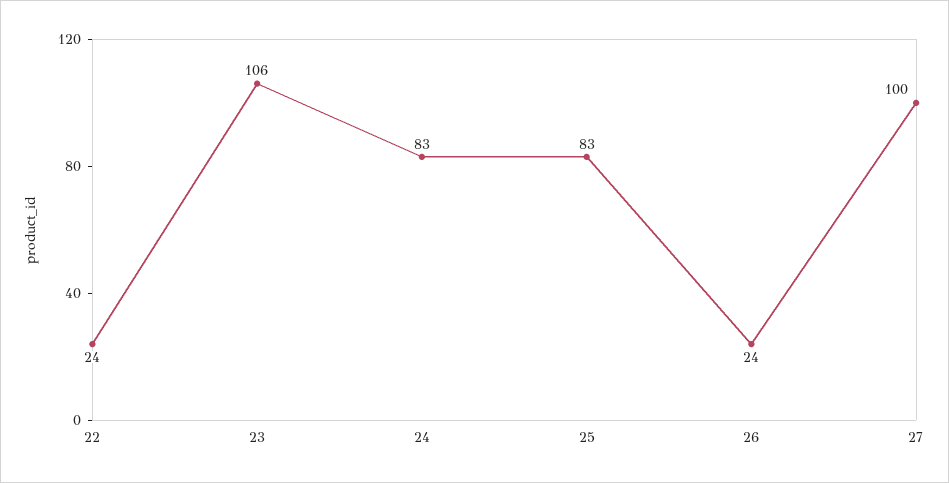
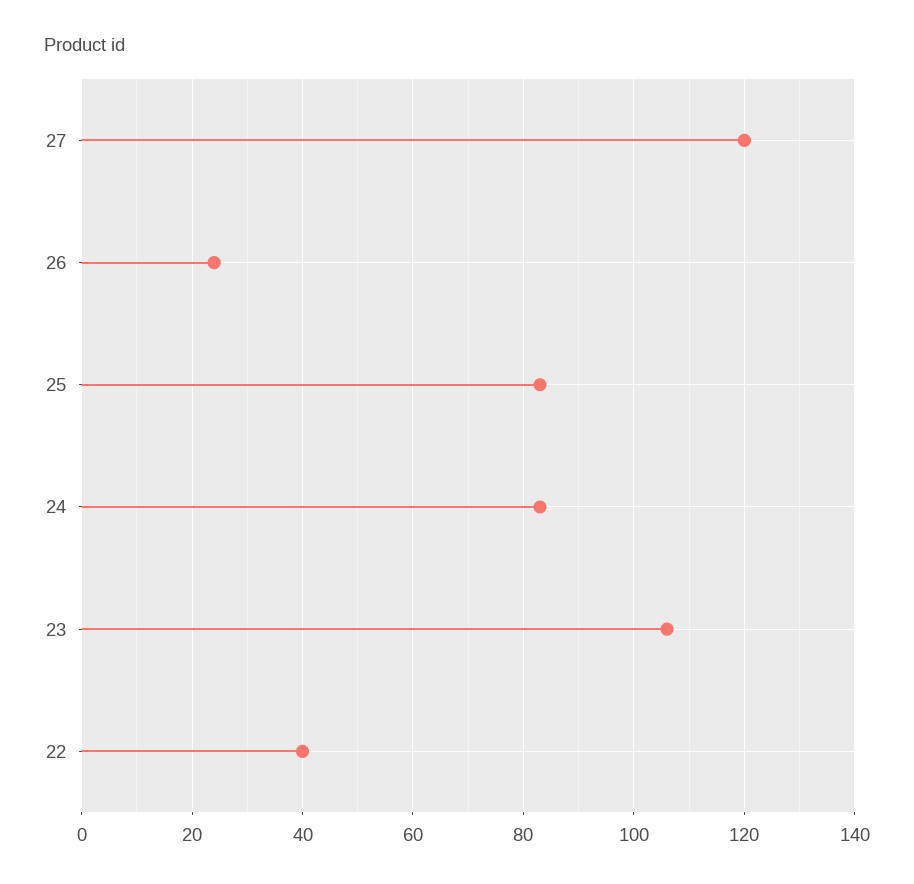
22: 24 -> 40
27: 100 -> 120

